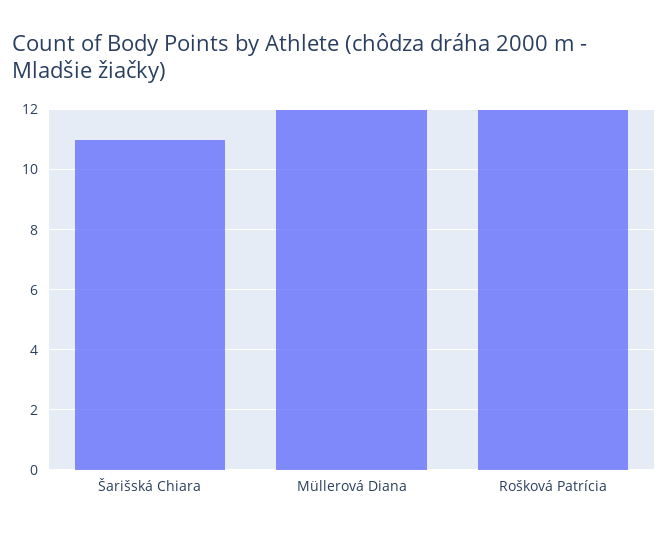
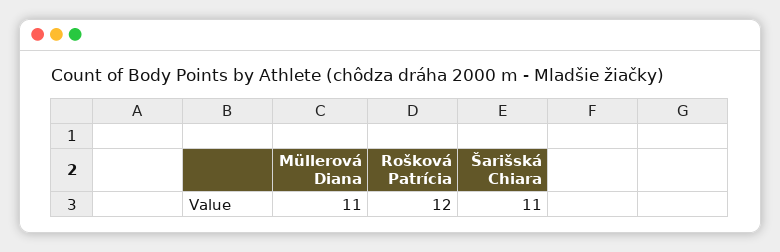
Müllerová Diana: 12 -> 11

